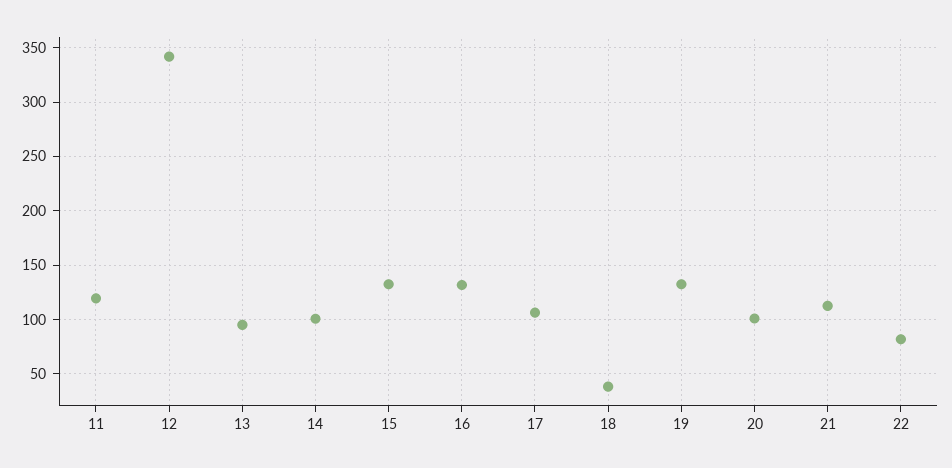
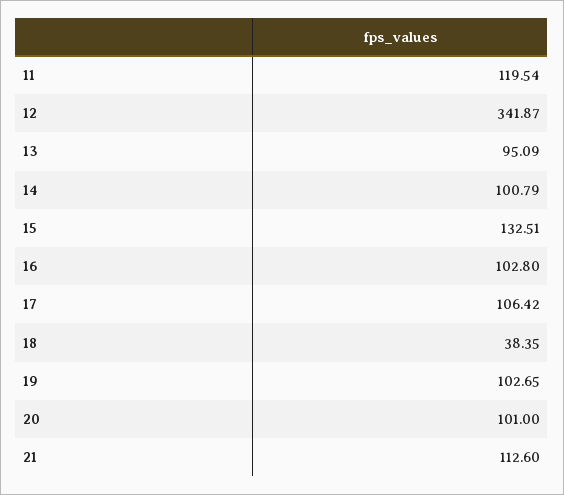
16: 130 -> 102.8
19: 130 -> 102.65
22: 80 -> none

